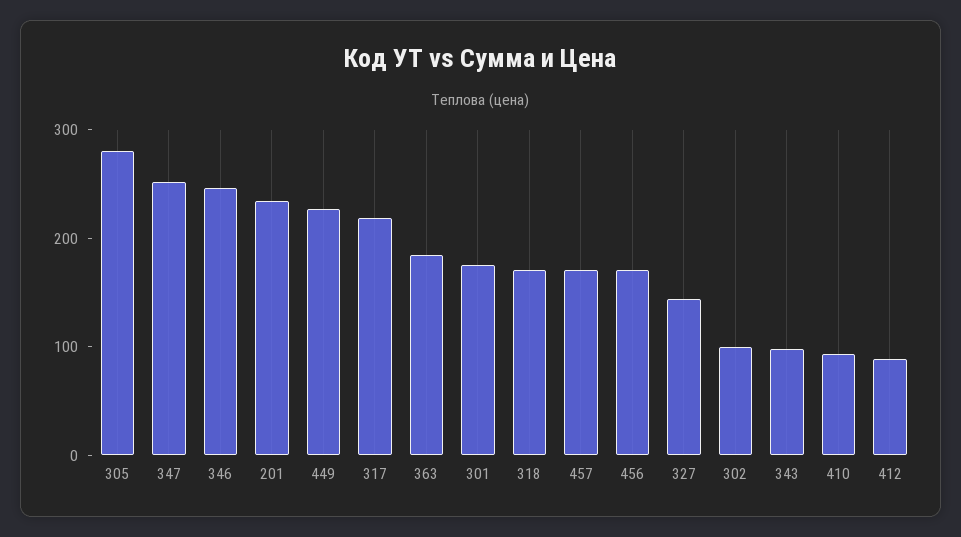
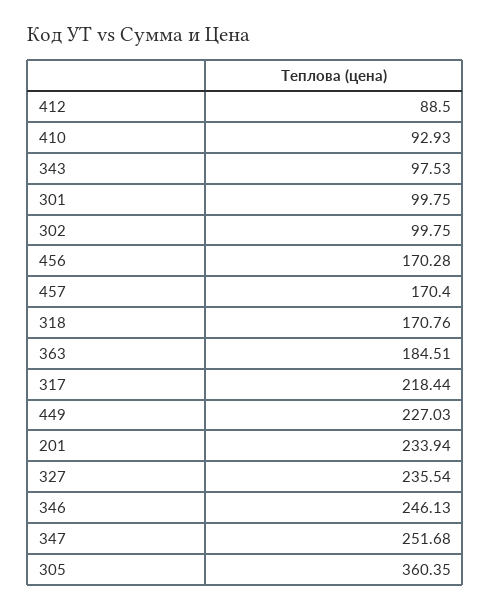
305: 280 -> 360.35
301: 180 -> 99.75
327: 140 -> 235.54

